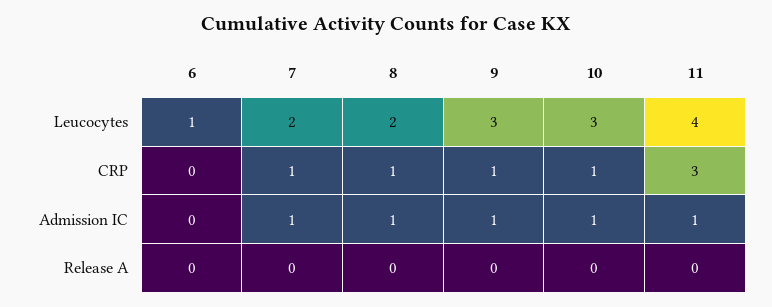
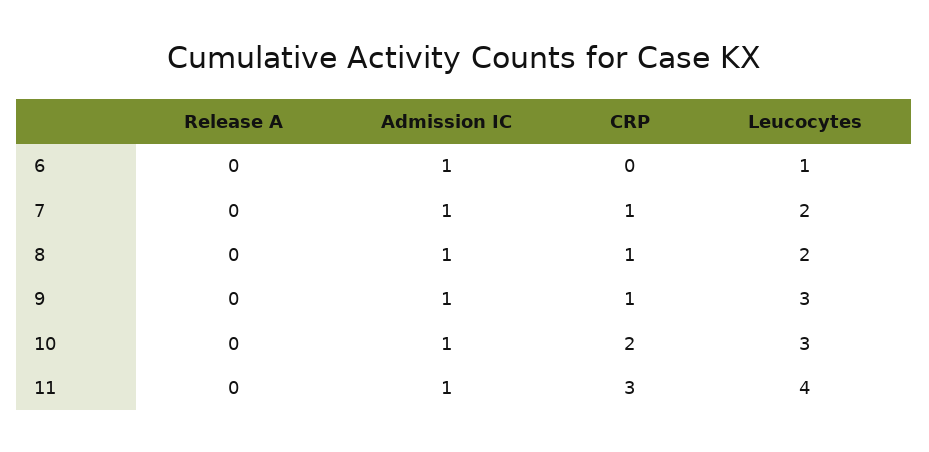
10, CRP: 1 -> 2
6, Admission IC: 0 -> 1

